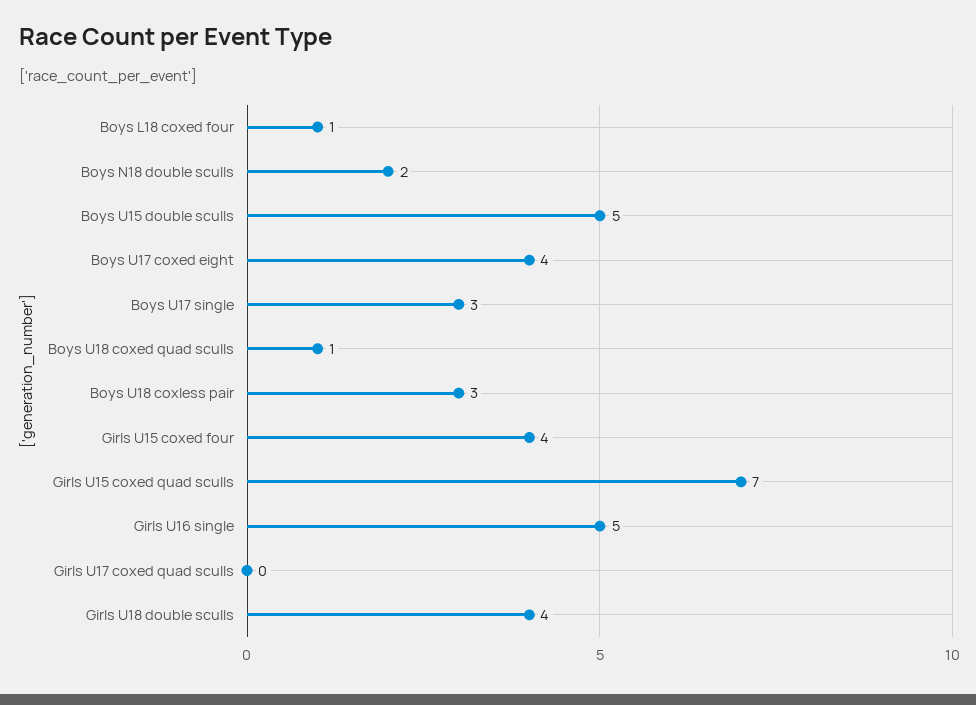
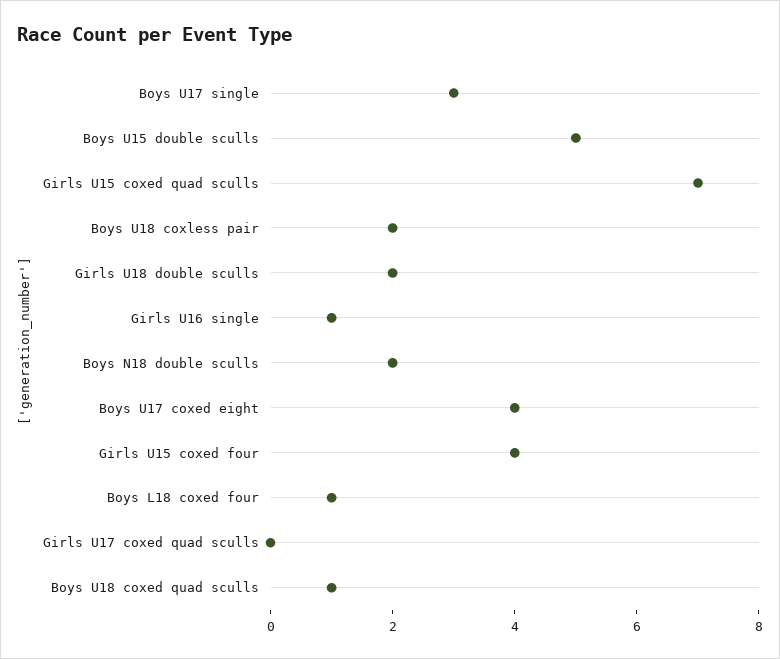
Boys U18 coxless pair: 3 -> 2
Girls U16 single: 5 -> 1
Girls U18 double sculls: 4 -> 2

